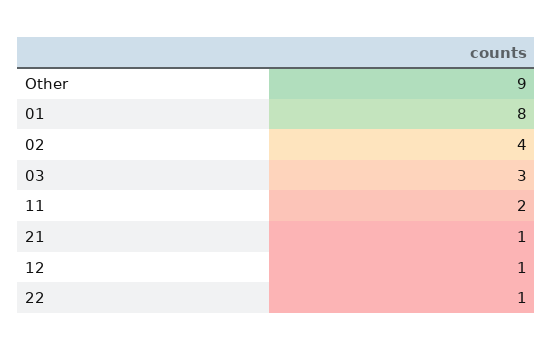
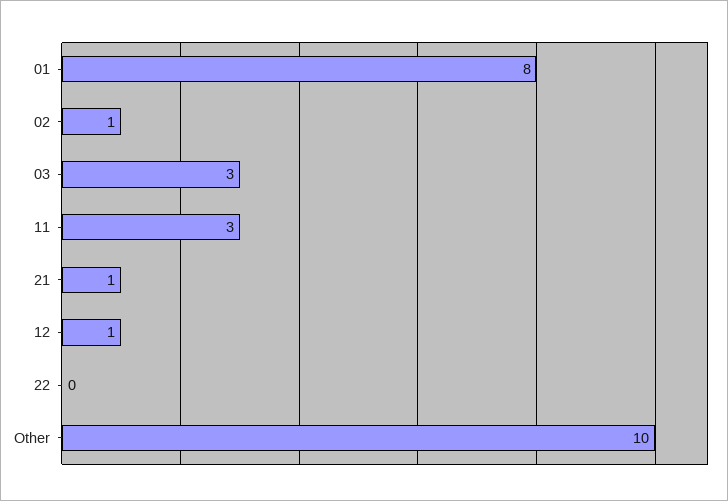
Other: 9 -> 10
02: 4 -> 1
11: 2 -> 3
22: 1 -> 0

